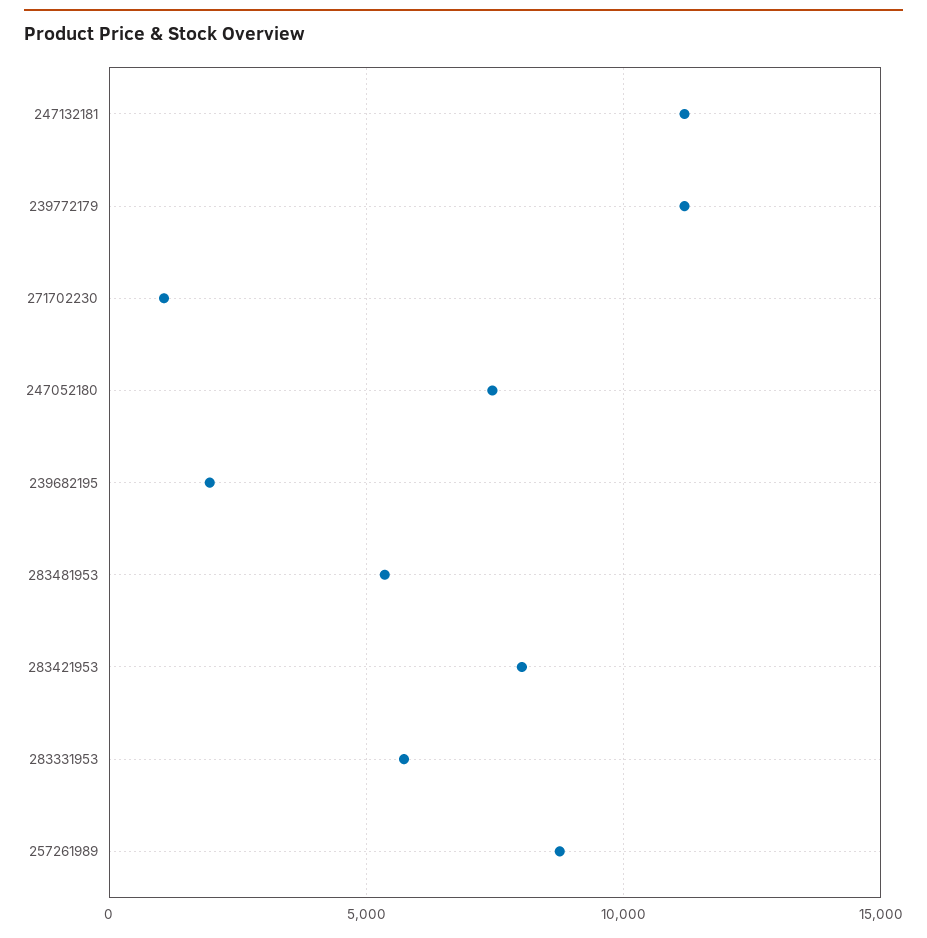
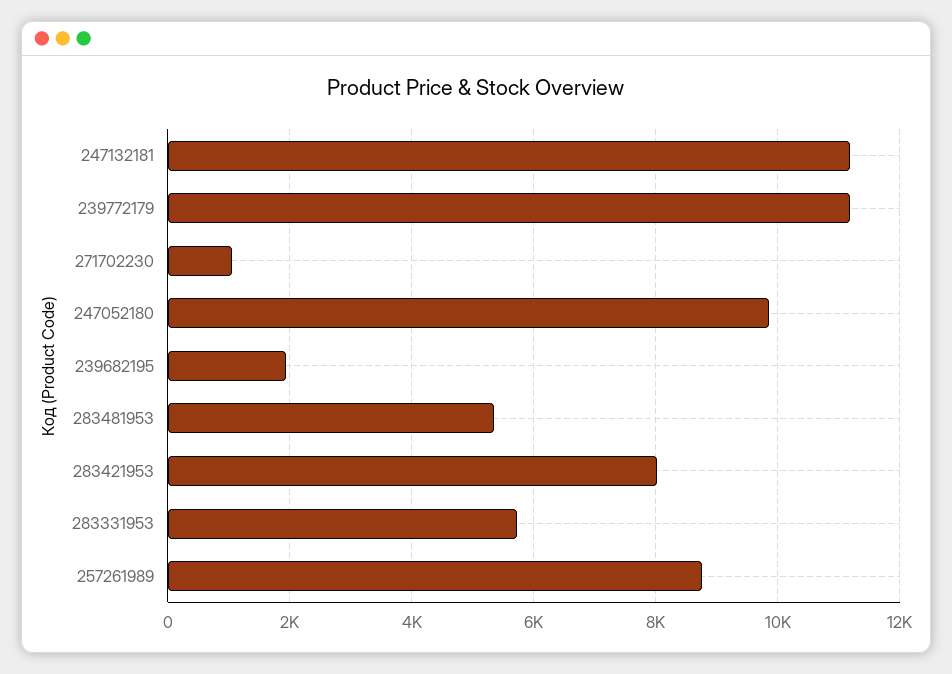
247052180: 7500 -> 9800

